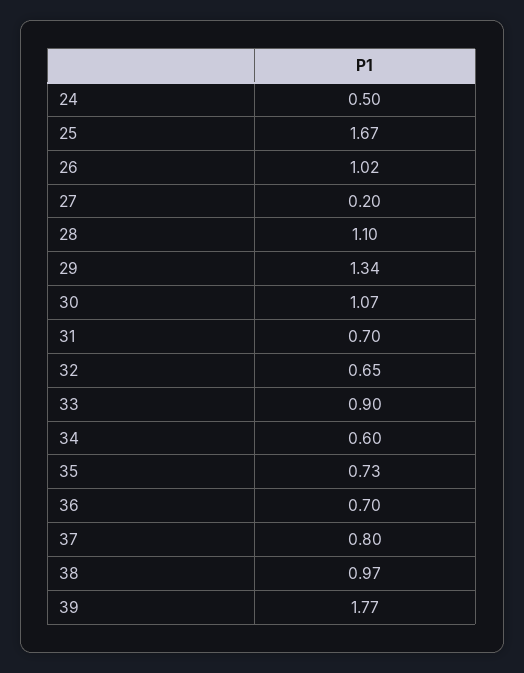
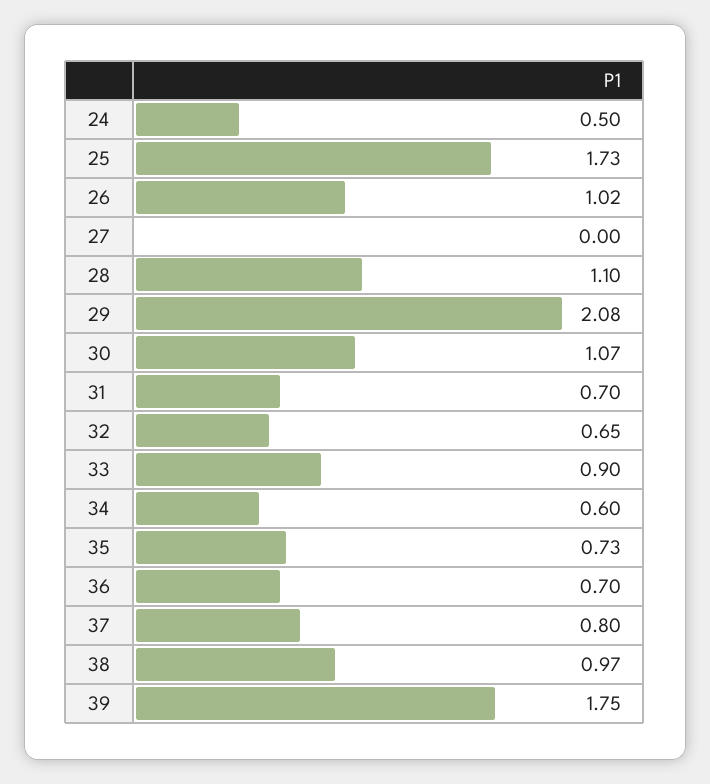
25: 1.67 -> 1.73
27: 0.2 -> 0
29: 1.34 -> 2.08
39: 1.77 -> 1.75

